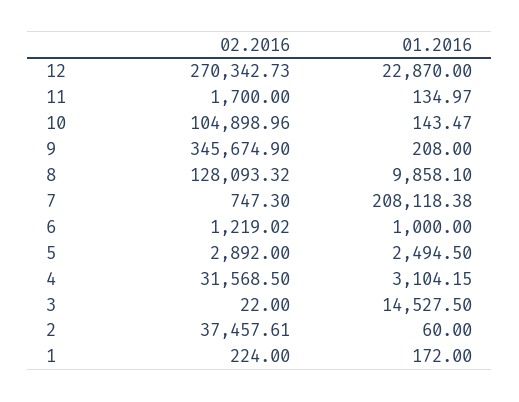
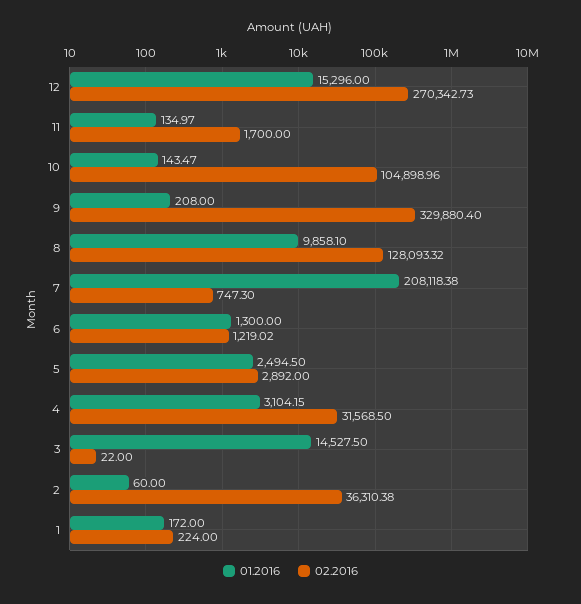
01.2016, 12: 22870 -> 15296
02.2016, 9: 345674.9 -> 329880.4
01.2016, 6: 1000 -> 1300
02.2016, 2: 37457.61 -> 36310.38

